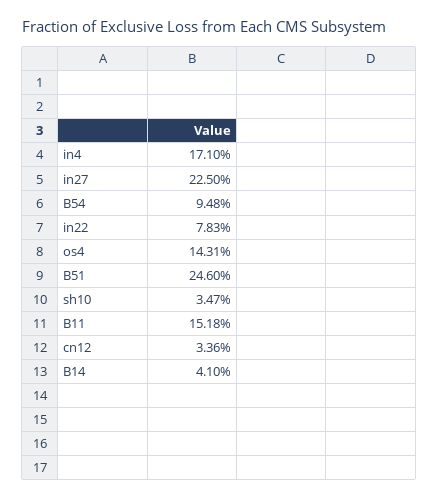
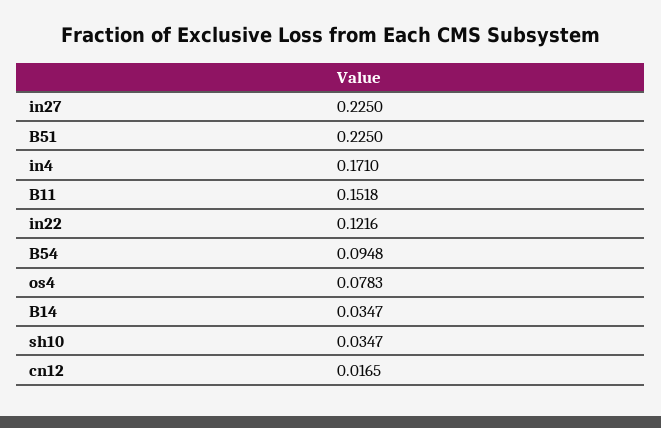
in22: 0.0783 -> 0.1216
os4: 0.1431 -> 0.0783
B51: 0.246 -> 0.225
cn12: 0.0336 -> 0.0165
B14: 0.041 -> 0.0347

